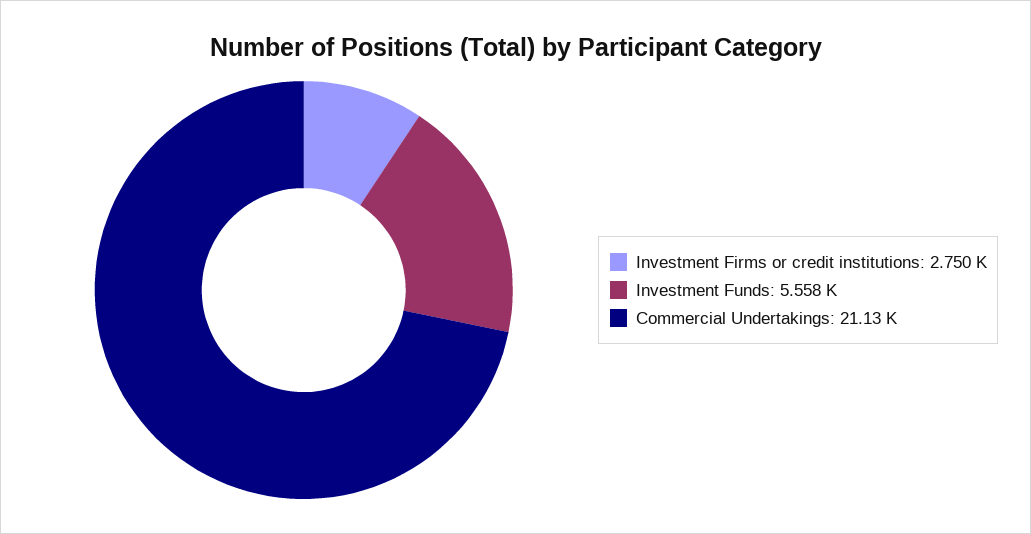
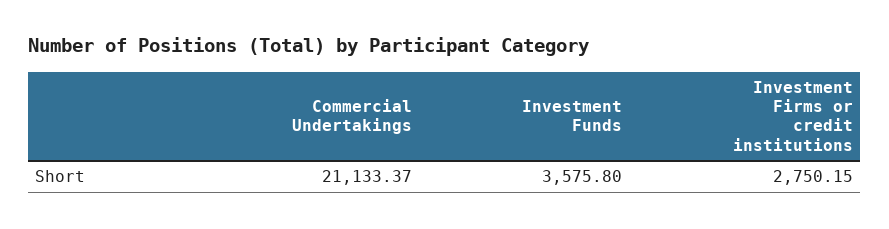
Investment Funds: 5558 -> 3575.8

